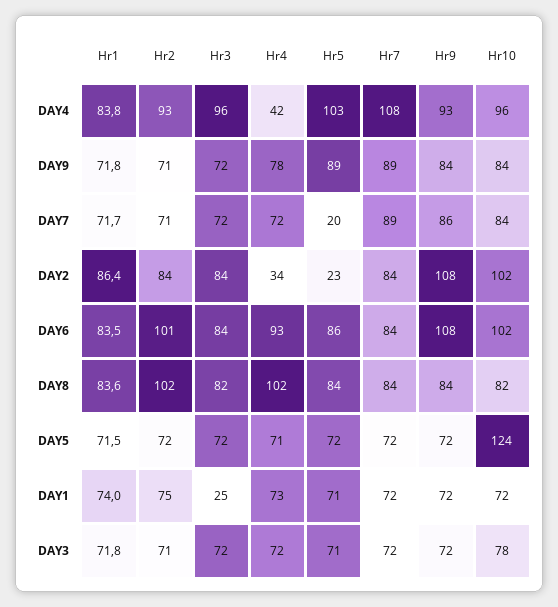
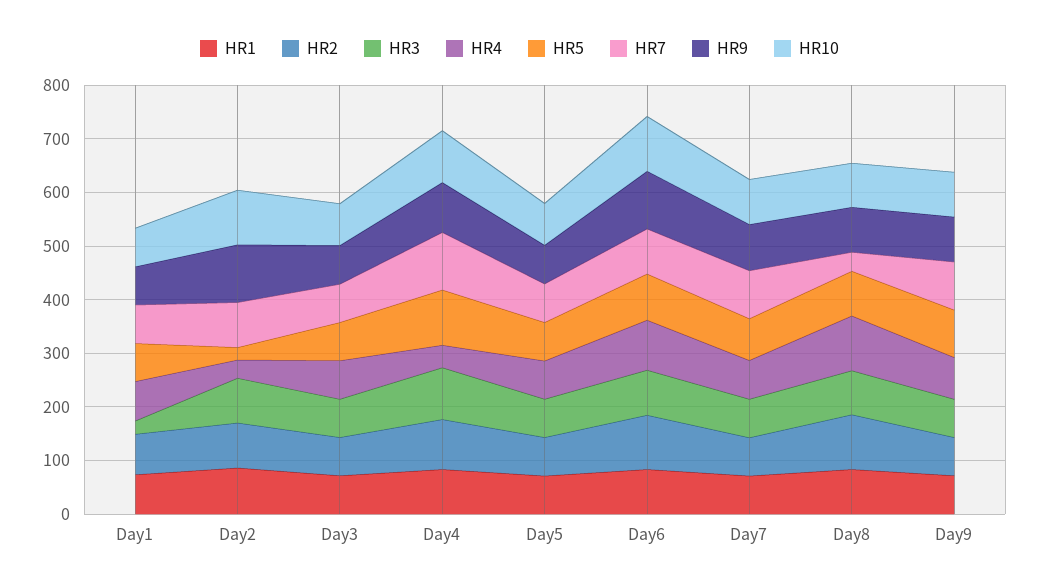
Hr5, DAY7: 20 -> 80
Hr7, DAY8: 84 -> 40
Hr10, DAY5: 124 -> 80

